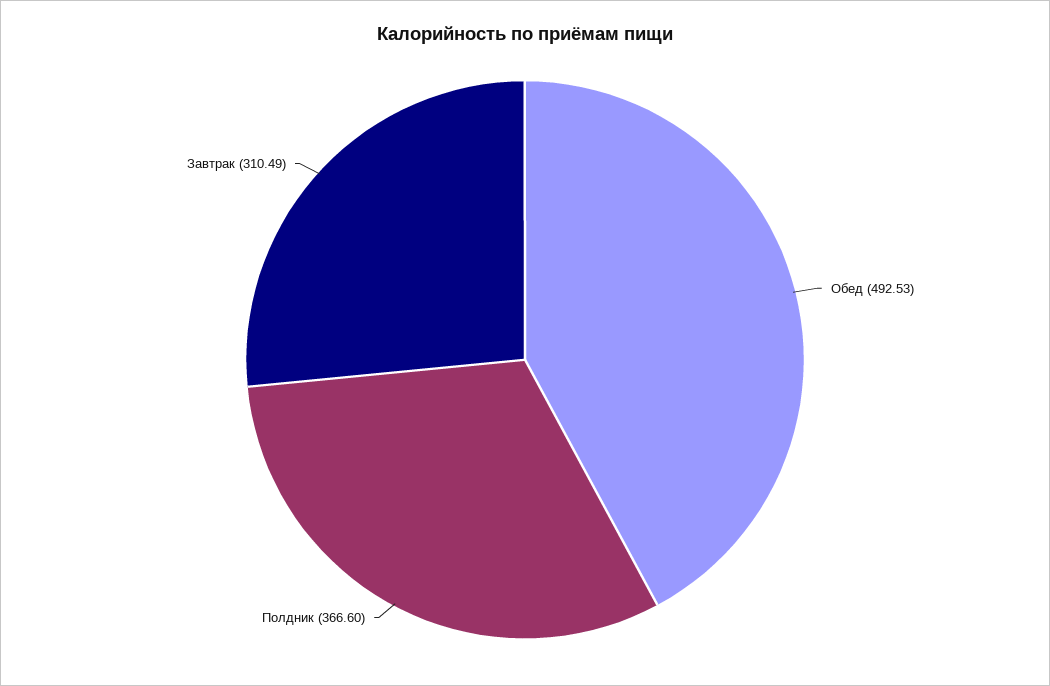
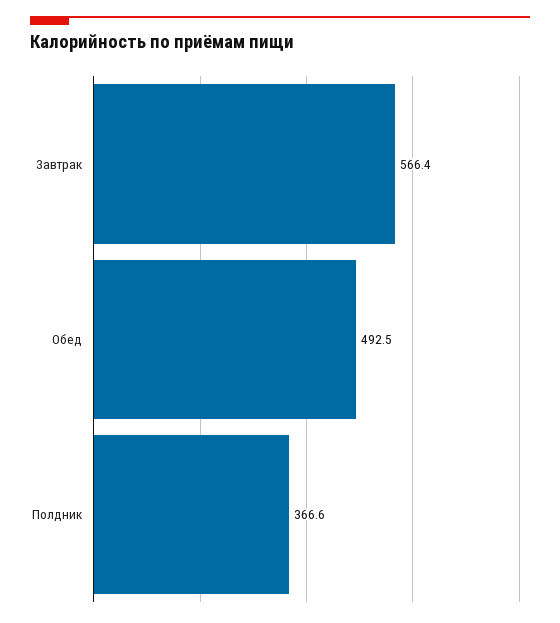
Завтрак: 310.49 -> 566.4

